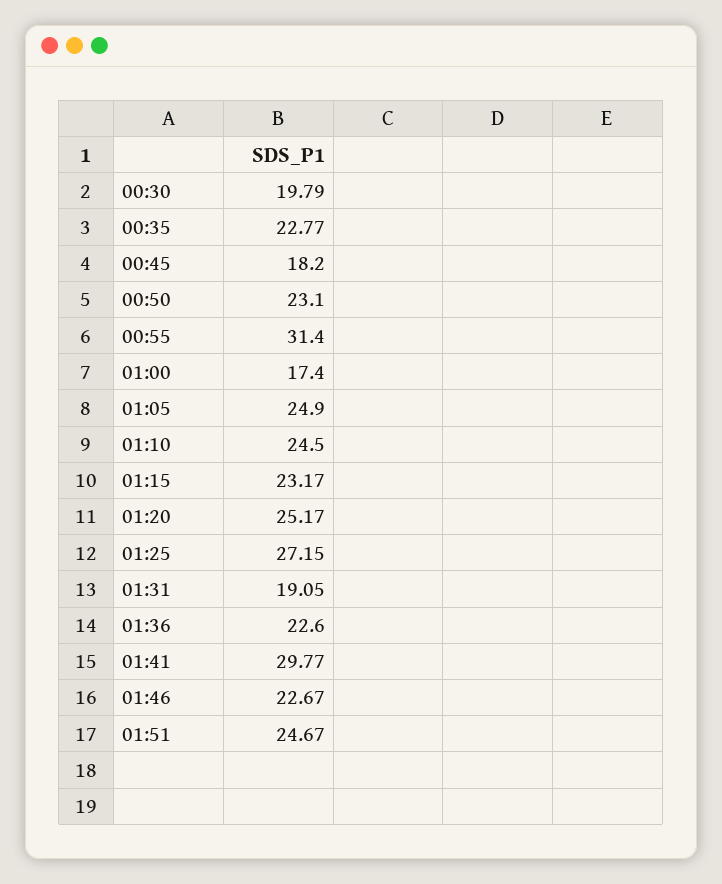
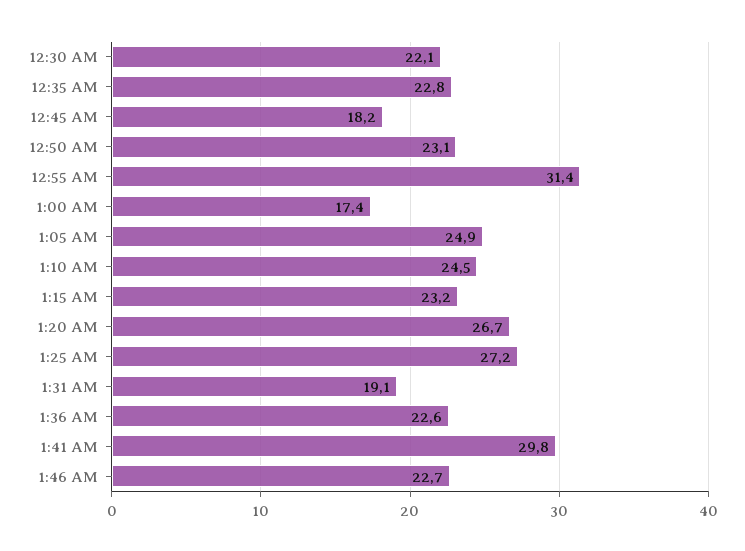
00:30: 19.79 -> 22.1
01:20: 25.17 -> 26.7
01:51: 24.67 -> none

